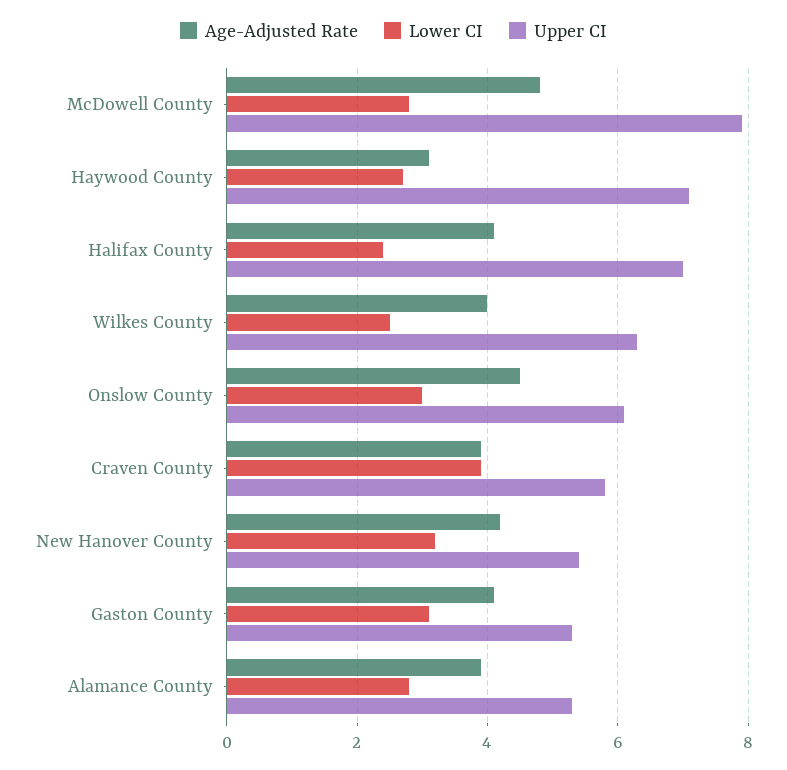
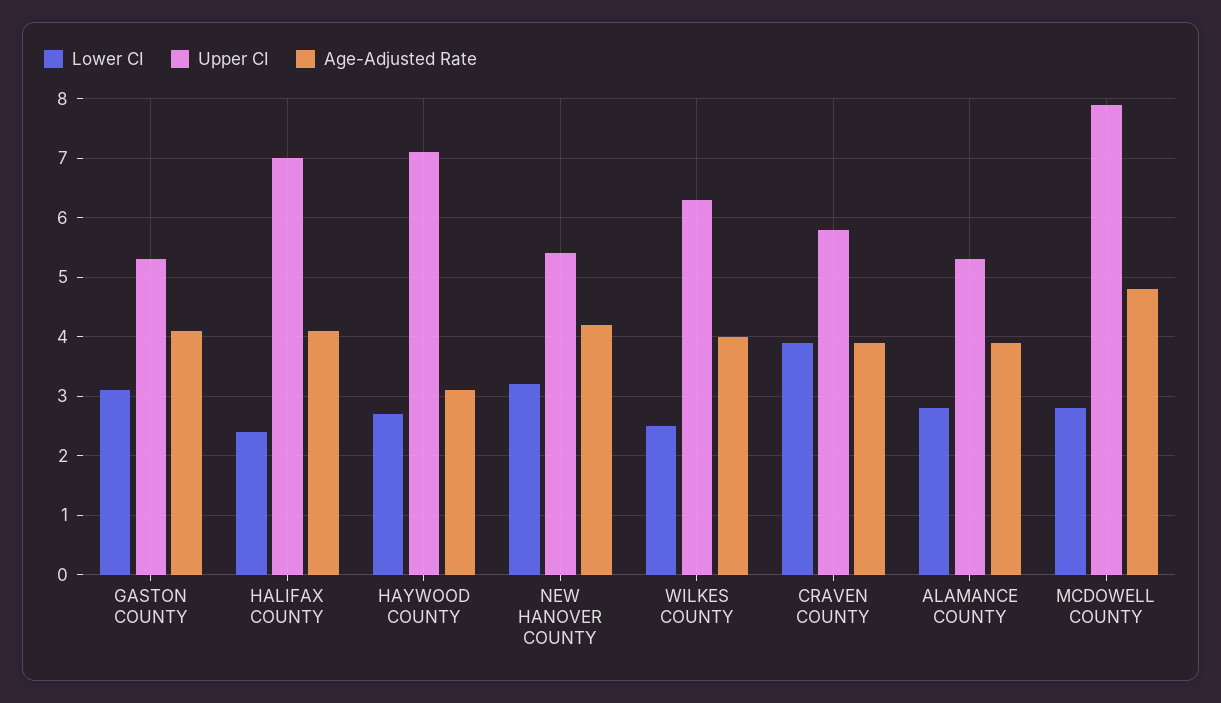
Age-Adjusted Rate, Onslow County: 4.5 -> none
Lower CI, Onslow County: 3 -> none
Upper CI, Onslow County: 6 -> none

